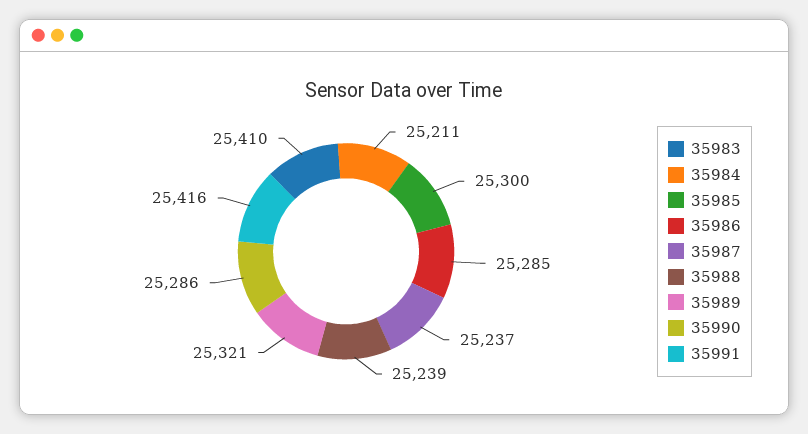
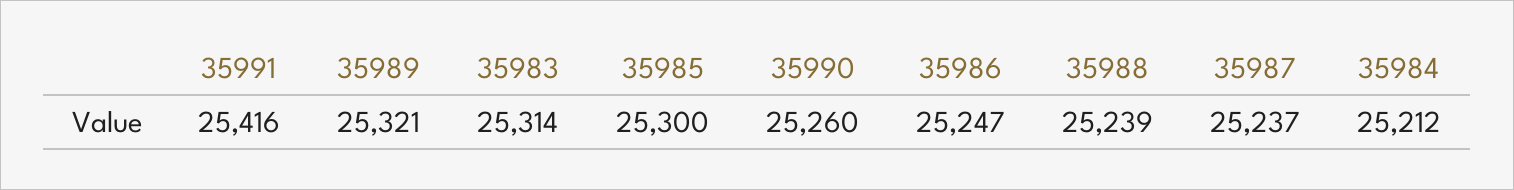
35983: 25410 -> 25314
35984: 25211 -> 25212
35986: 25285 -> 25247
35990: 25286 -> 25260

